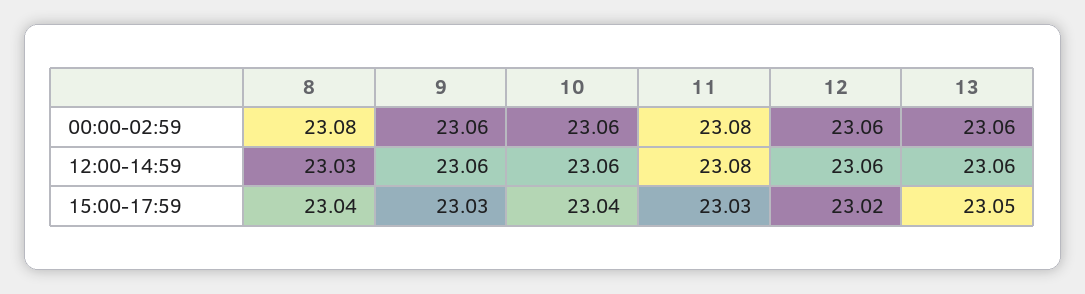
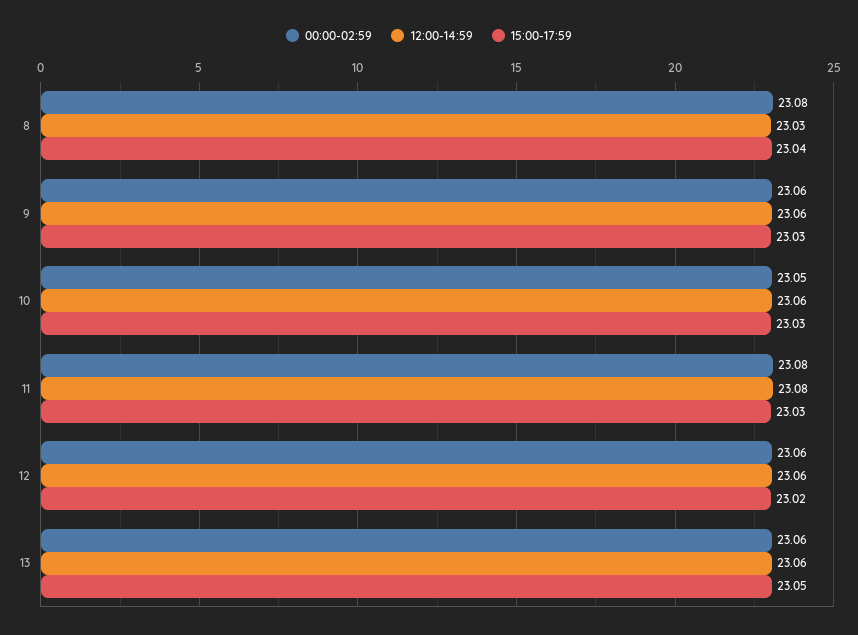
00:00-02:59, 10: 23.06 -> 23.05
15:00-17:59, 10: 23.04 -> 23.03

